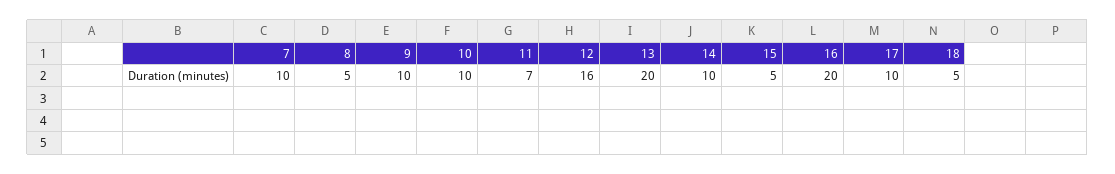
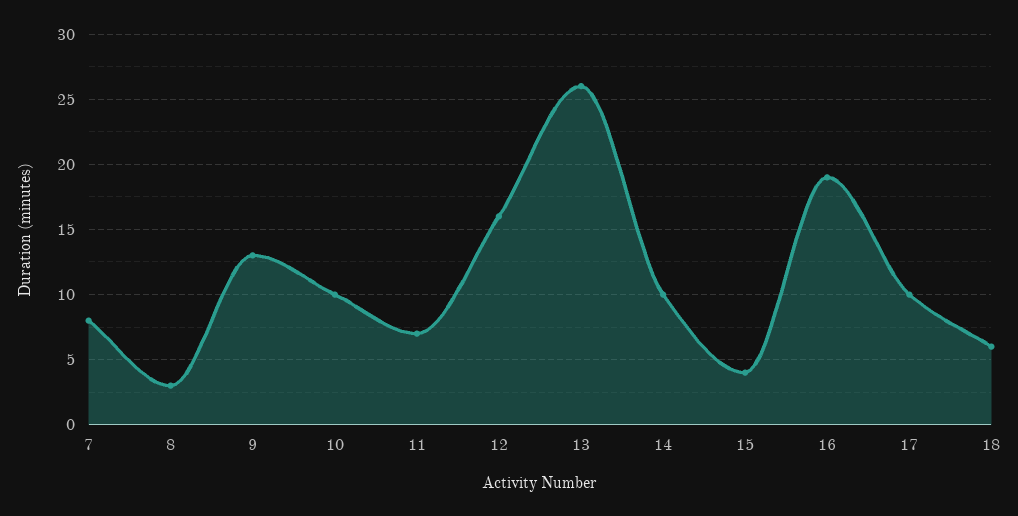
7: 10 -> 8
8: 5 -> 3
9: 10 -> 13
13: 20 -> 26
15: 5 -> 4
16: 20 -> 19
18: 5 -> 6

